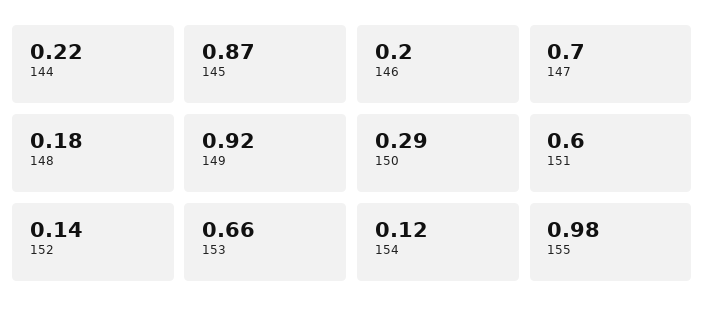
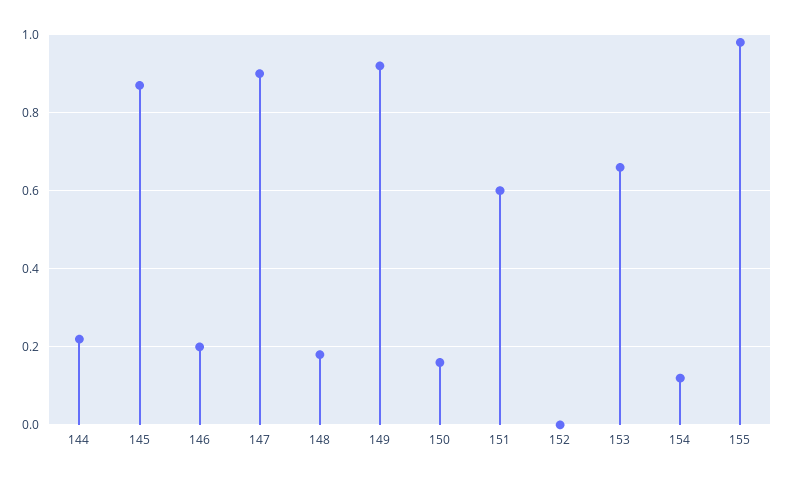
147: 0.7 -> 0.9
150: 0.29 -> 0.15
152: 0.14 -> 0

